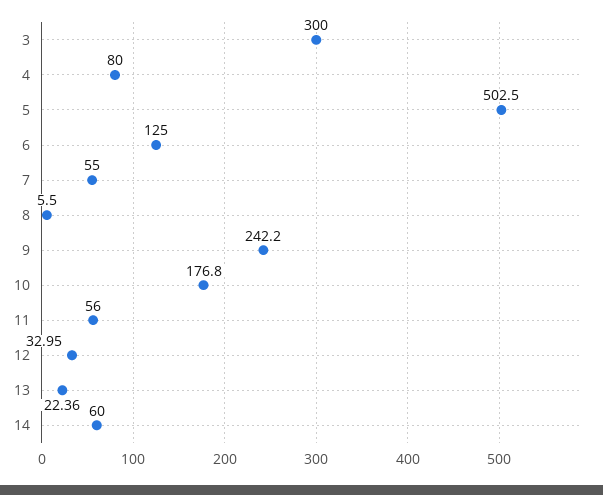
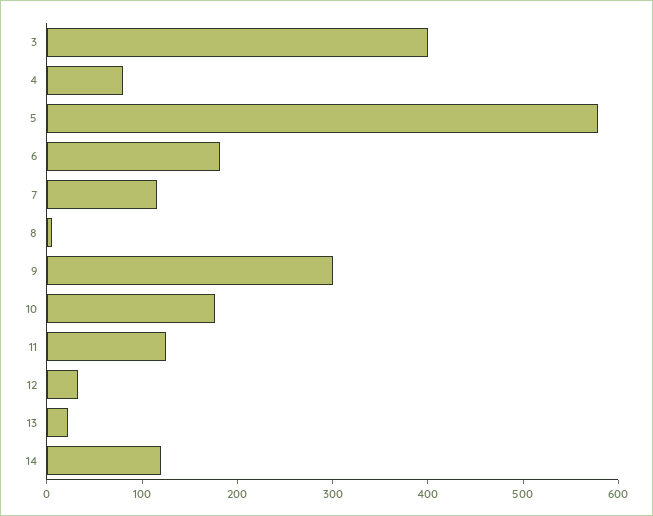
3: 300 -> 400
5: 502.5 -> 580
6: 125 -> 180
7: 55 -> 120
9: 242.2 -> 300
11: 56 -> 120
14: 60 -> 120

